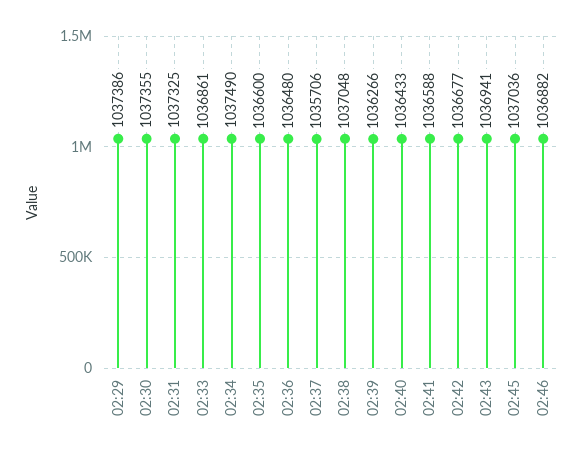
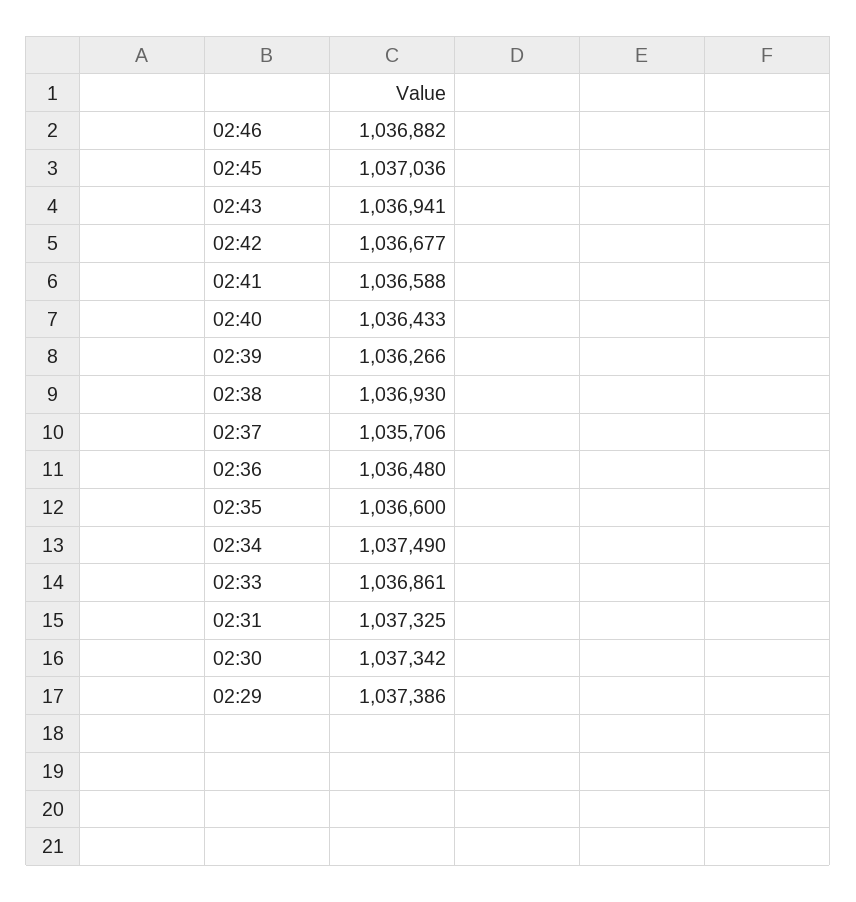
02:30: 1037355 -> 1037342
02:38: 1037048 -> 1036930

